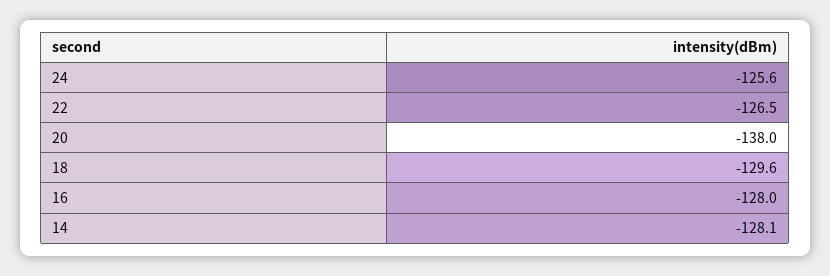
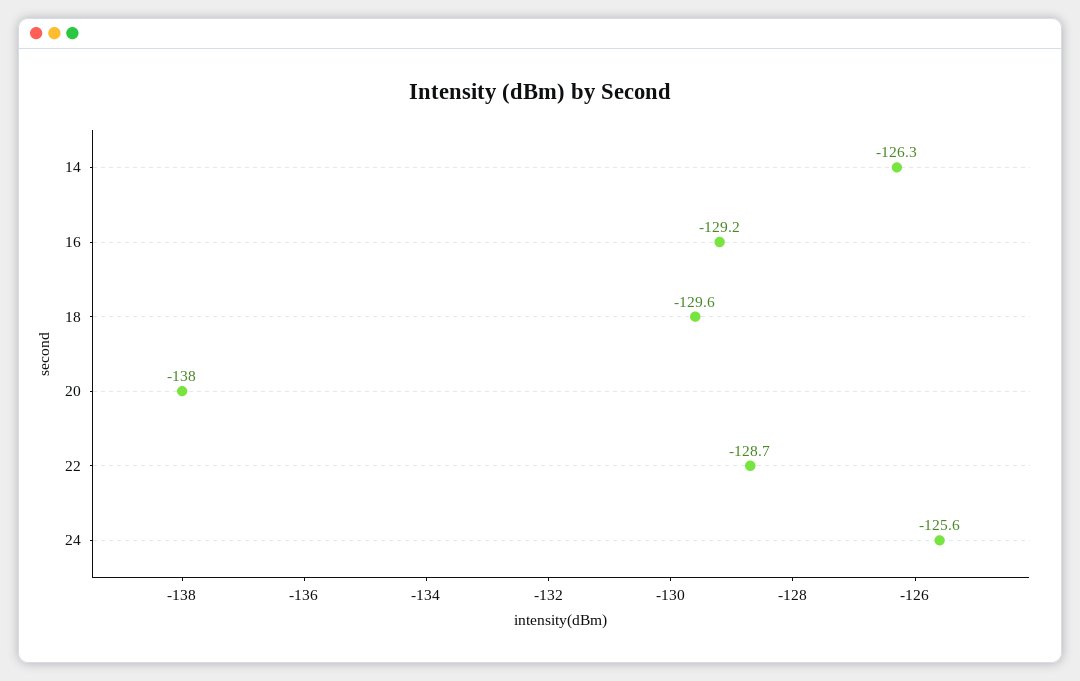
22: -126.5 -> -128.7
16: -128 -> -129.2
14: -128.1 -> -126.3

